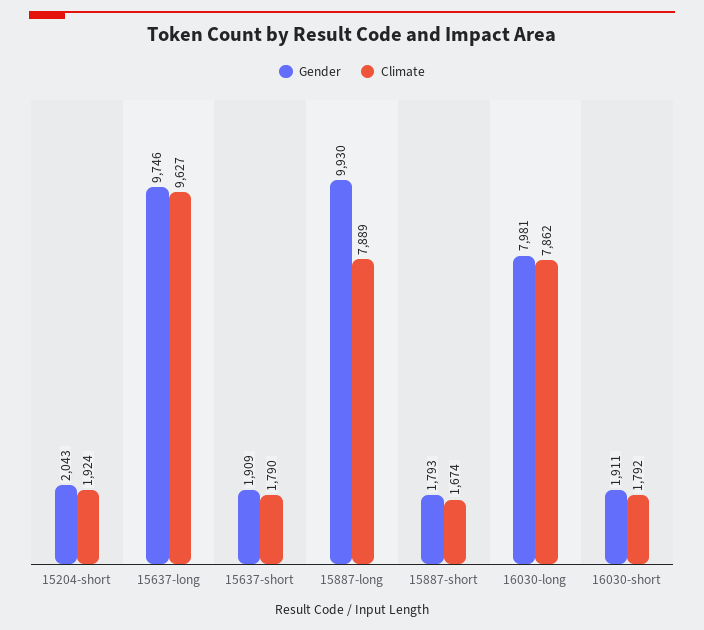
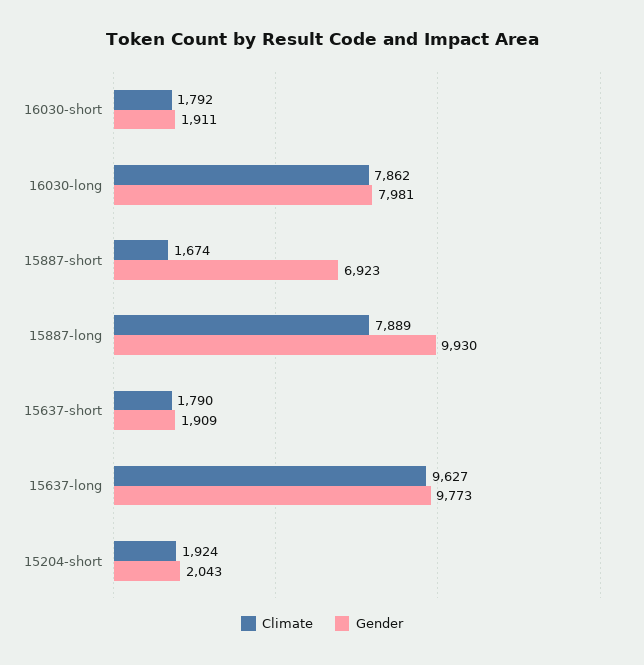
Gender, 15637-long: 9746 -> 9773
Gender, 15887-short: 1793 -> 6923

